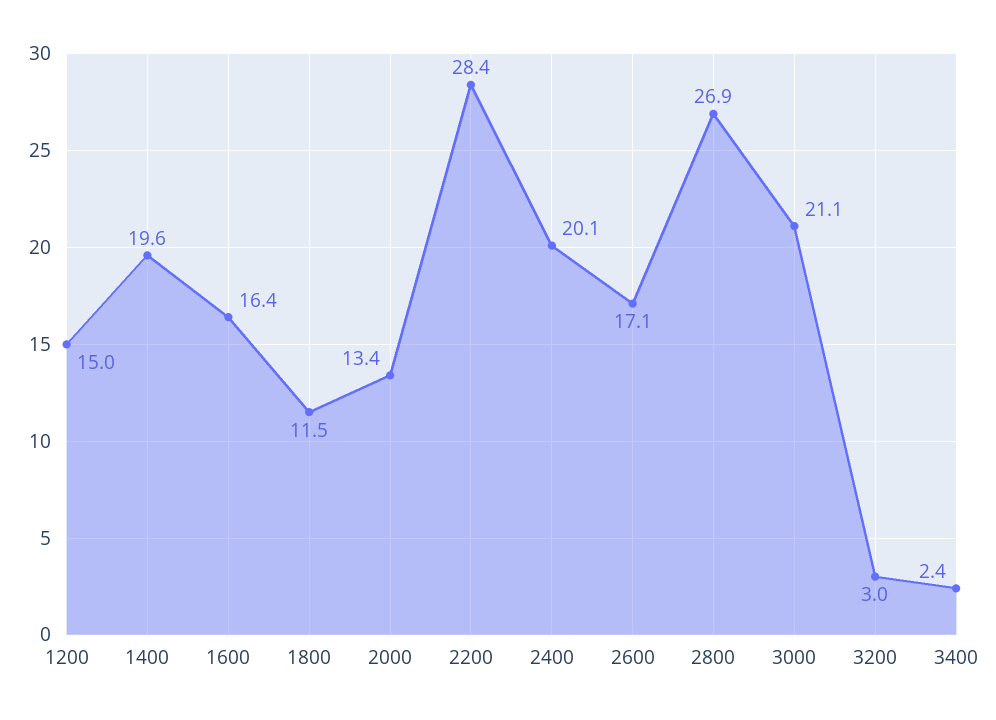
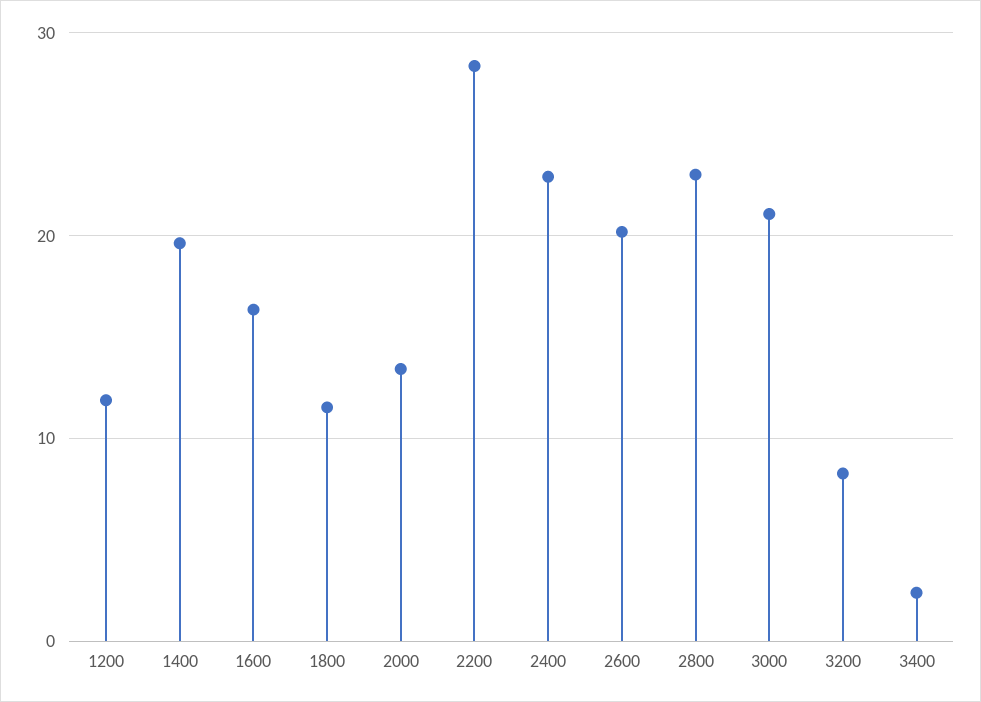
1200: 15 -> 12
2400: 20.1 -> 23
2600: 17.1 -> 20
2800: 26.9 -> 23
3200: 3 -> 8

